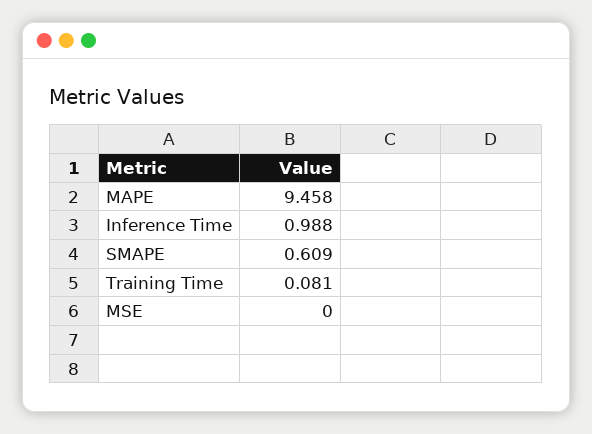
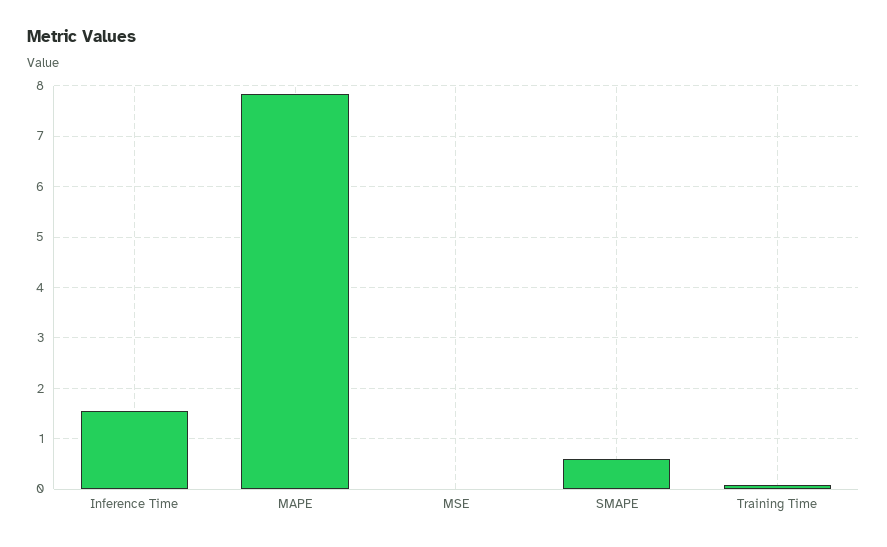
MAPE: 9.458 -> 7.8
Inference Time: 0.988 -> 1.6

